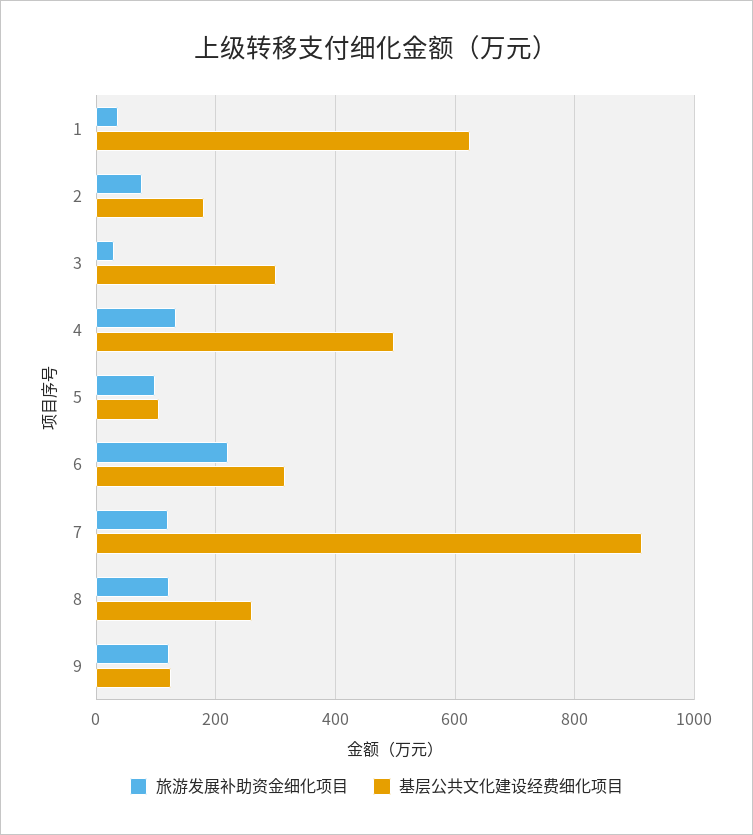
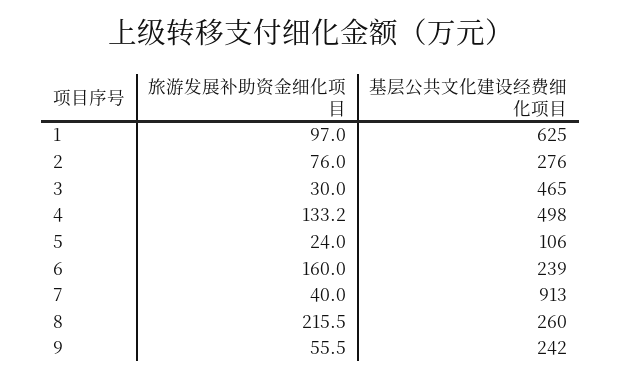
旅游发展补助资金细化项目, 1: 40 -> 97
基层公共文化建设经费细化项目, 2: 180 -> 276
基层公共文化建设经费细化项目, 3: 300 -> 465
旅游发展补助资金细化项目, 5: 100 -> 24
旅游发展补助资金细化项目, 6: 220 -> 160
基层公共文化建设经费细化项目, 6: 320 -> 239
旅游发展补助资金细化项目, 7: 120 -> 40
旅游发展补助资金细化项目, 8: 120 -> 215.5
旅游发展补助资金细化项目, 9: 120 -> 55.5
基层公共文化建设经费细化项目, 9: 120 -> 242

